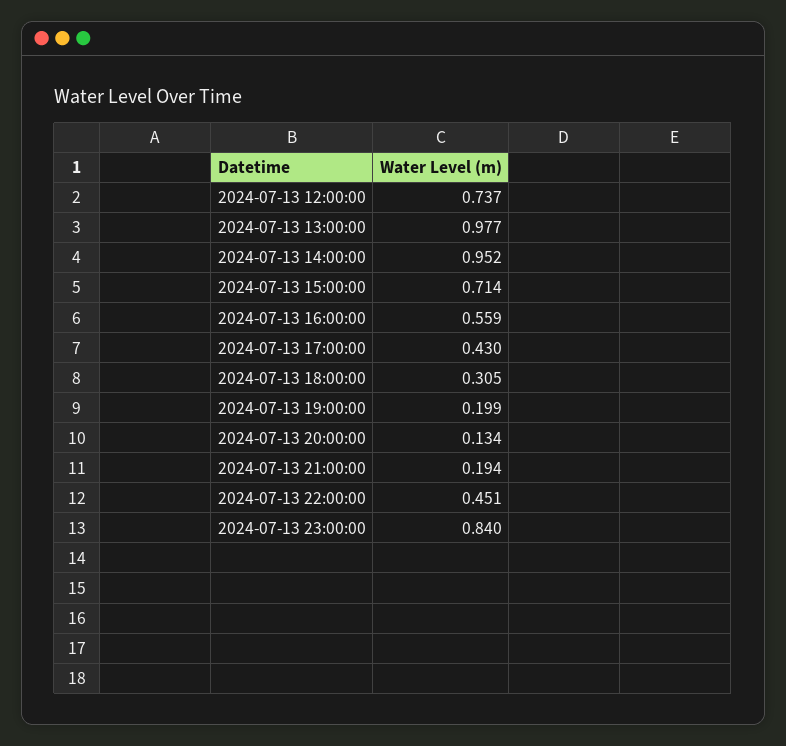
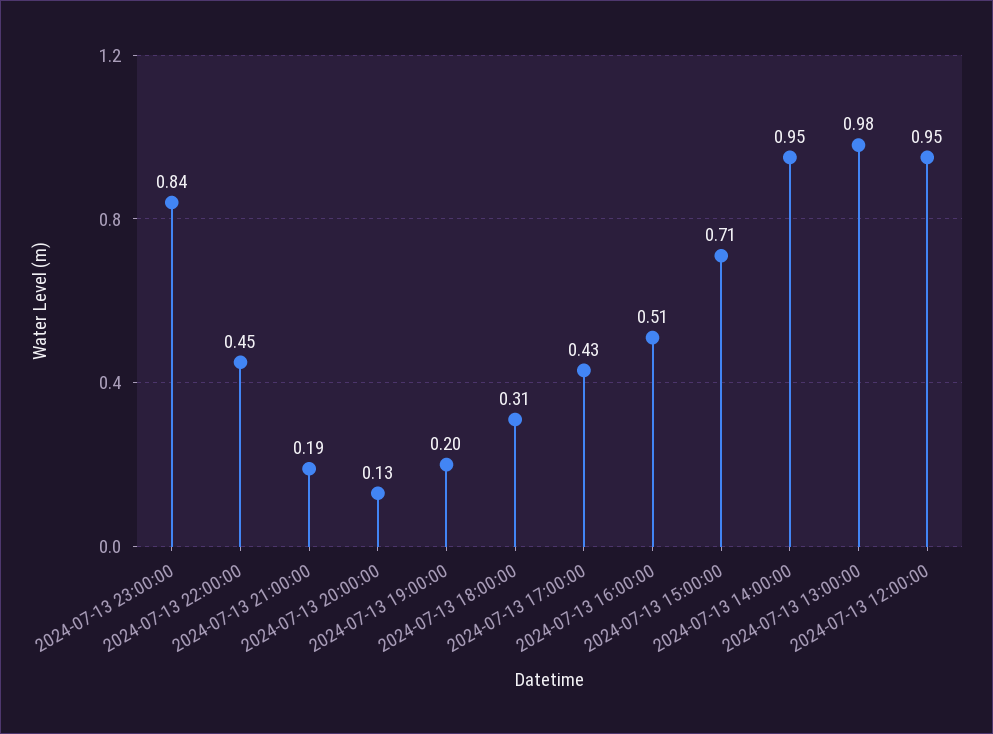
2024-07-13 12:00:00: 0.737 -> 0.95
2024-07-13 16:00:00: 0.559 -> 0.51

